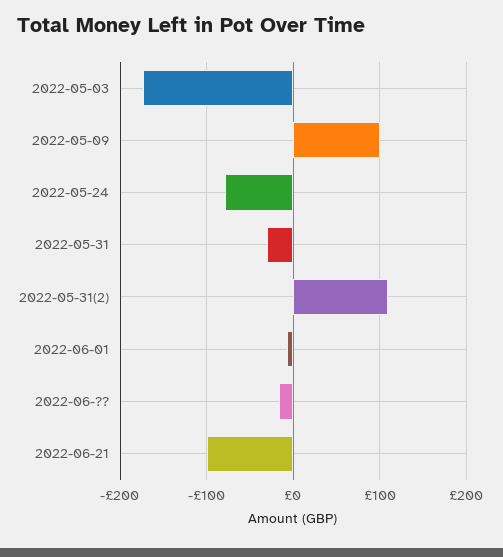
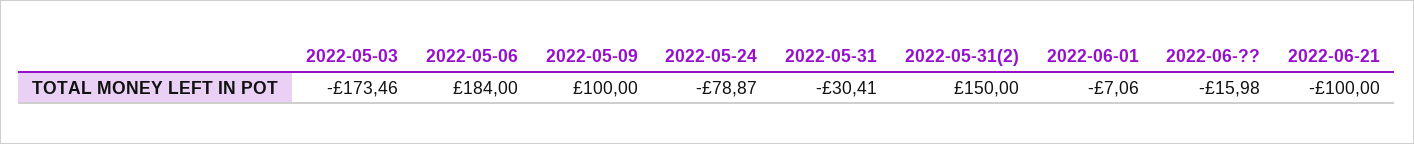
2022-05-31(2): 110 -> 150
2022-05-06: none -> 184

